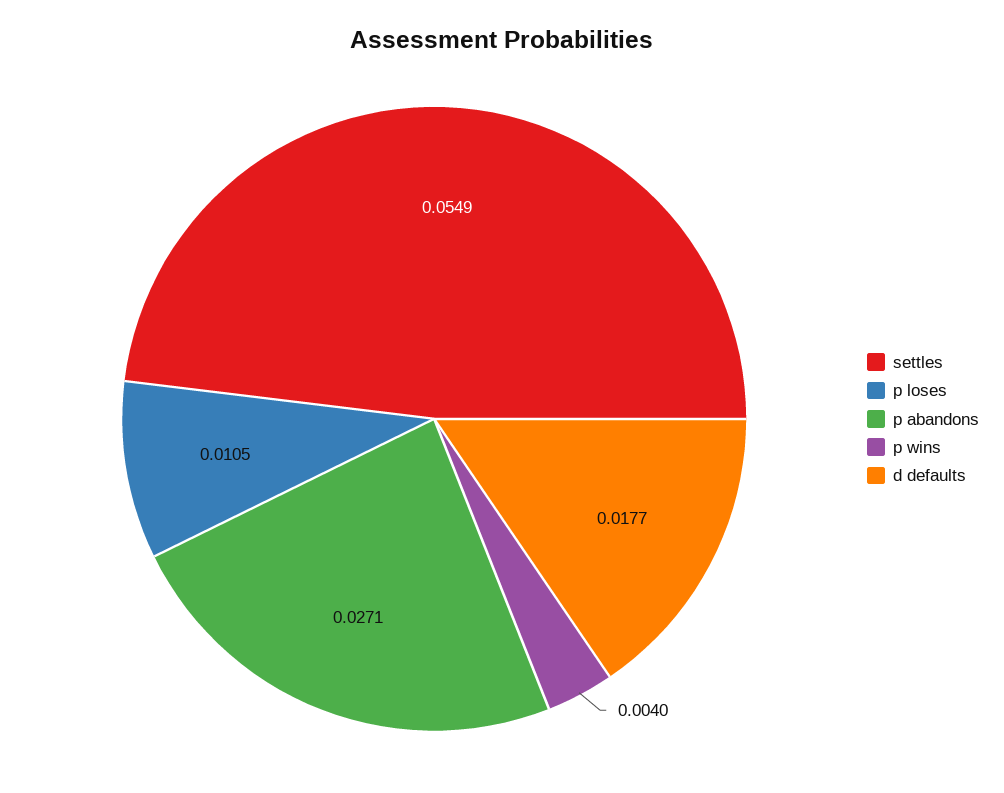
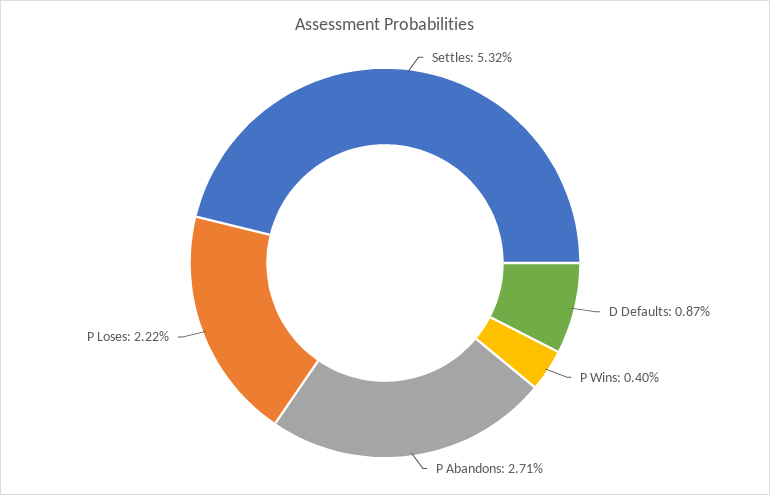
settles: 0.0549 -> 0.0532
p loses: 0.0105 -> 0.0222
d defaults: 0.0177 -> 0.0087

